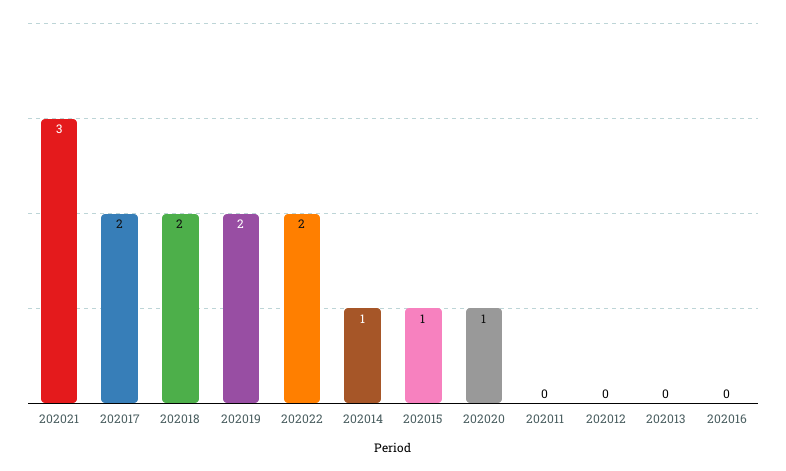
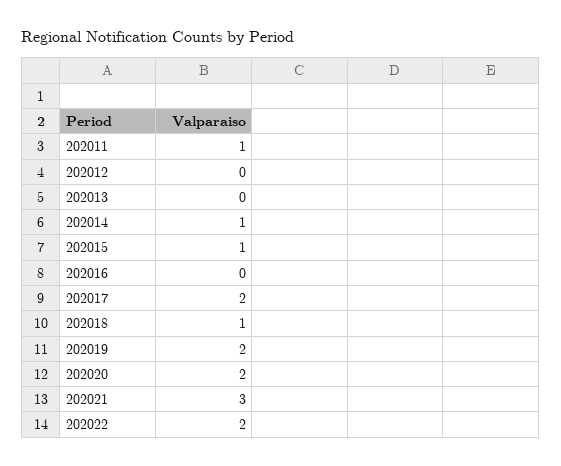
202018: 2 -> 1
202020: 1 -> 2
202011: 0 -> 1

